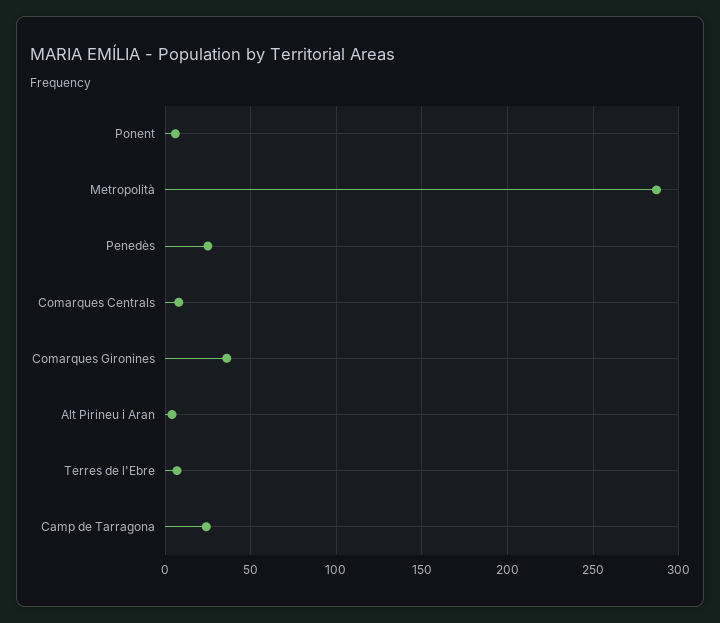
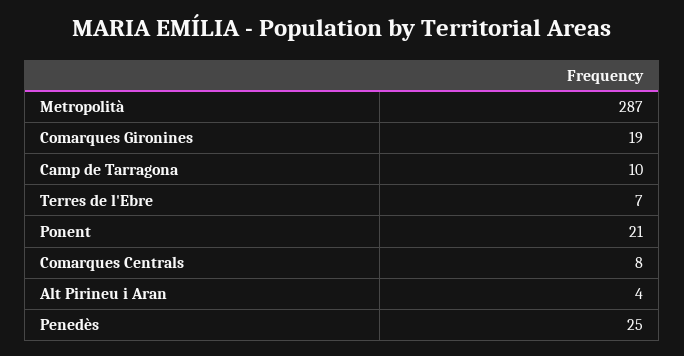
Ponent: 5 -> 21
Comarques Gironines: 35 -> 19
Camp de Tarragona: 25 -> 10

